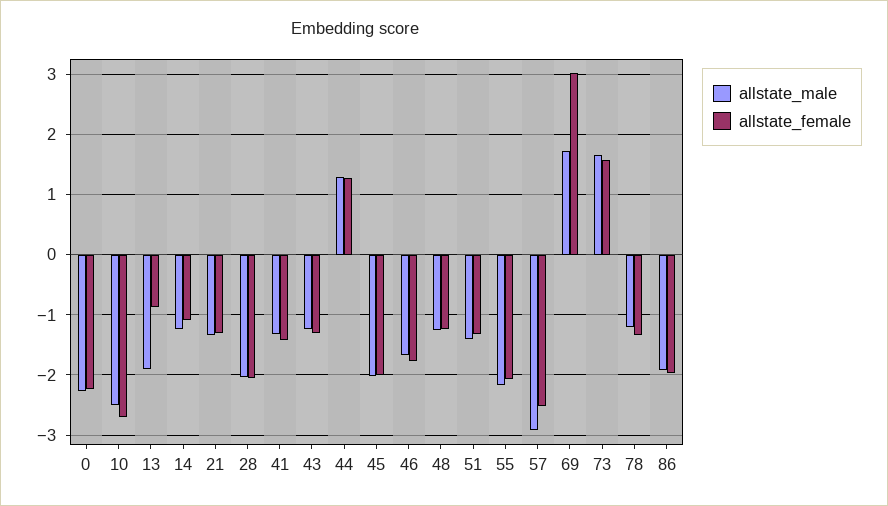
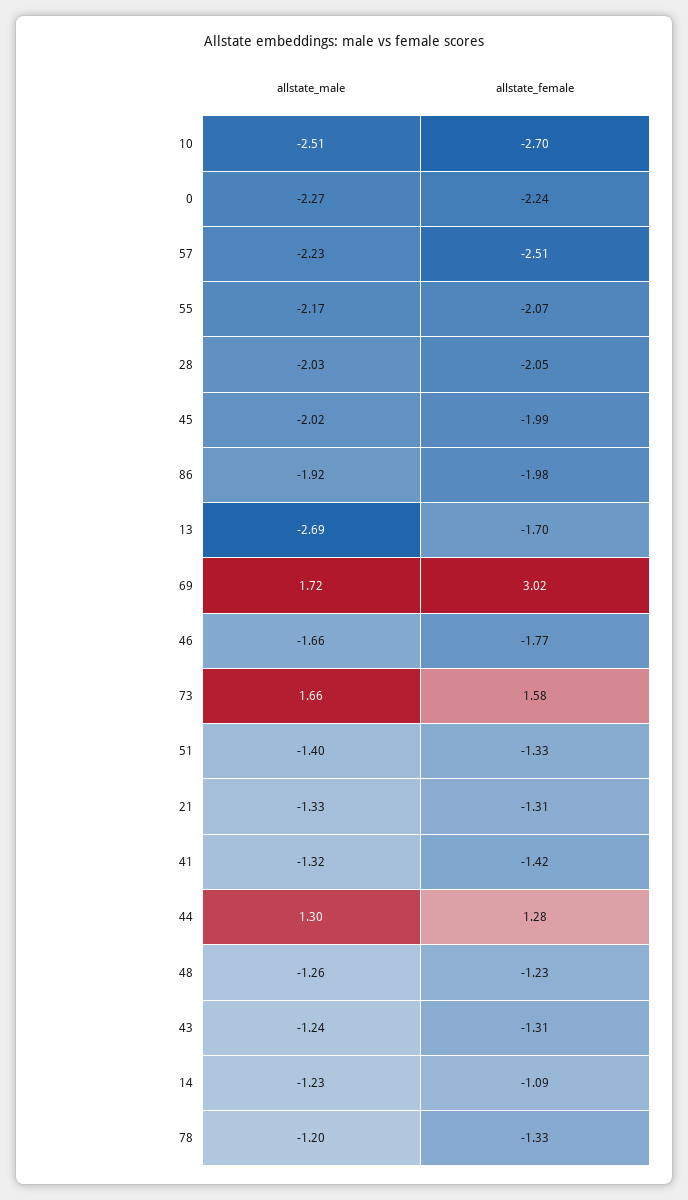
allstate_male, 13: -1.9 -> -2.69
allstate_female, 13: -0.9 -> -1.7
allstate_male, 57: -2.9 -> -2.23

